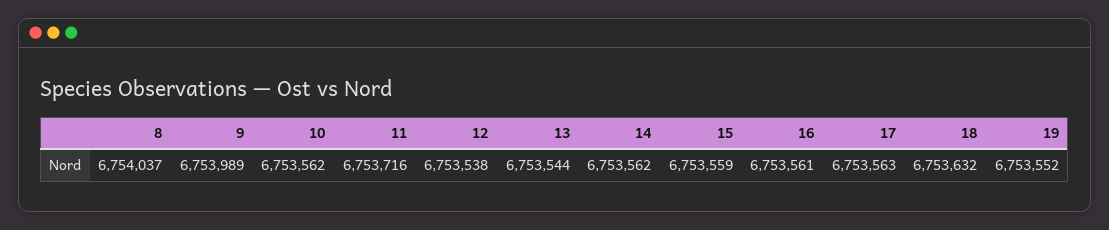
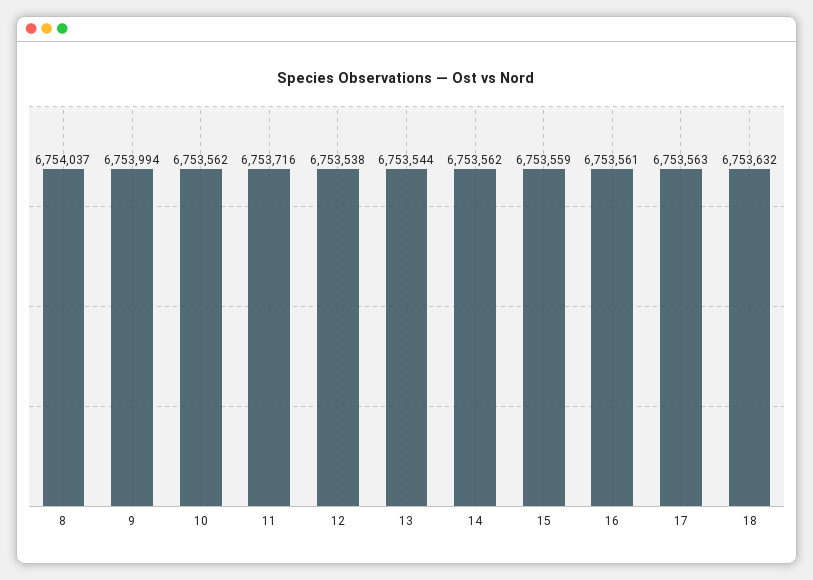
9: 6753989 -> 6753994
19: 6753552 -> none

